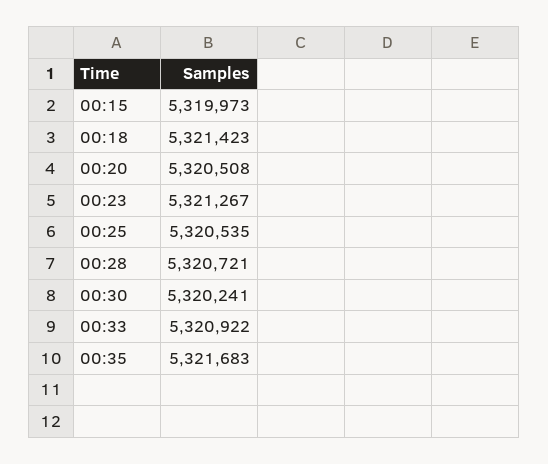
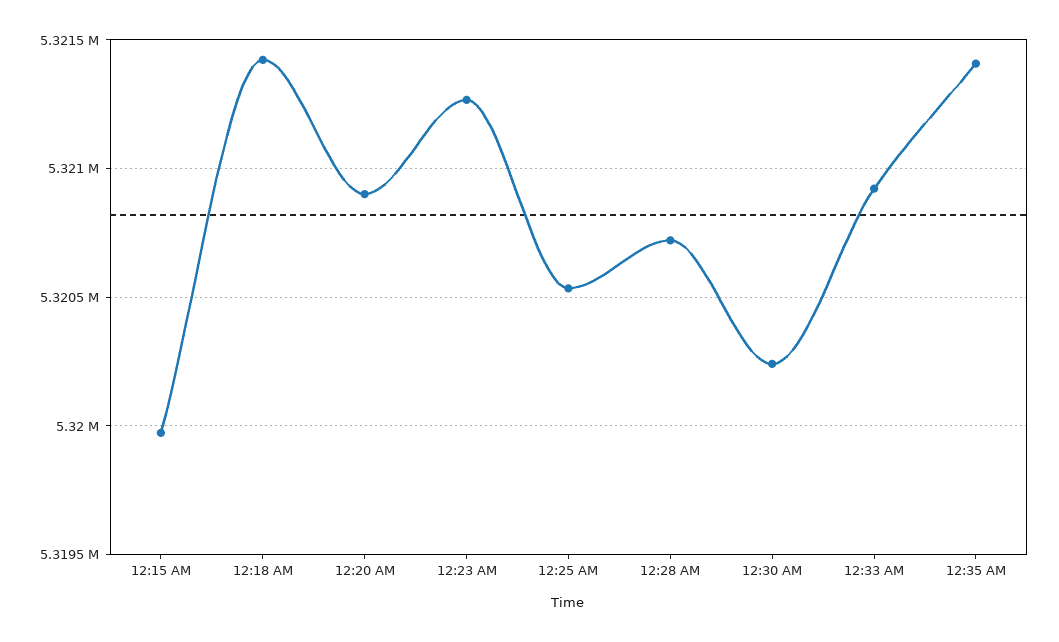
00:20: 5320508 -> 5320900
00:35: 5321683 -> 5321400

